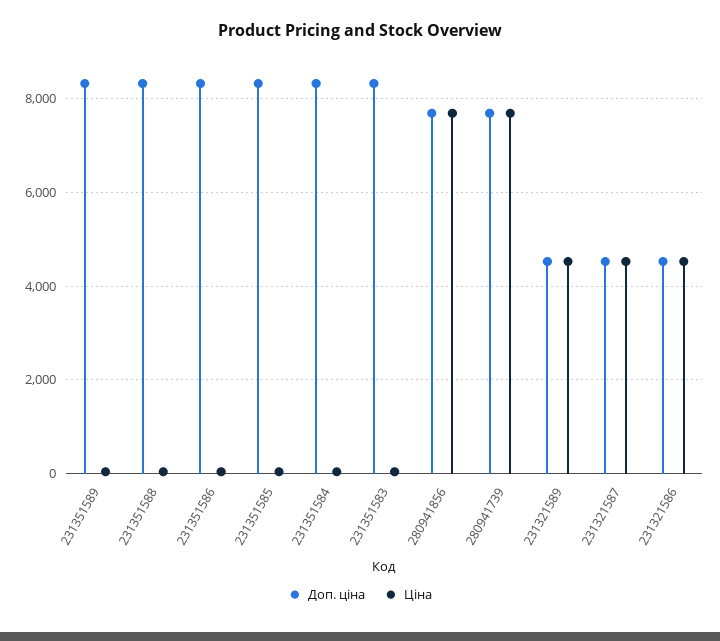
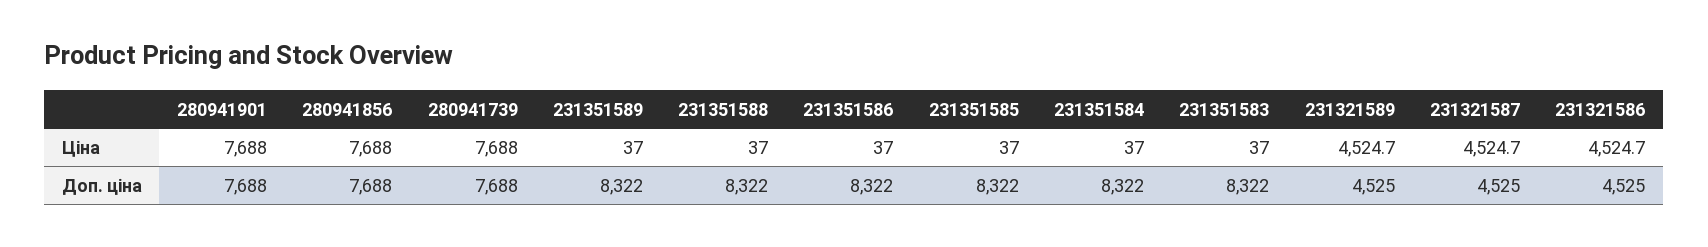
Ціна, 280941901: none -> 7688
Доп. ціна, 280941901: none -> 7688

